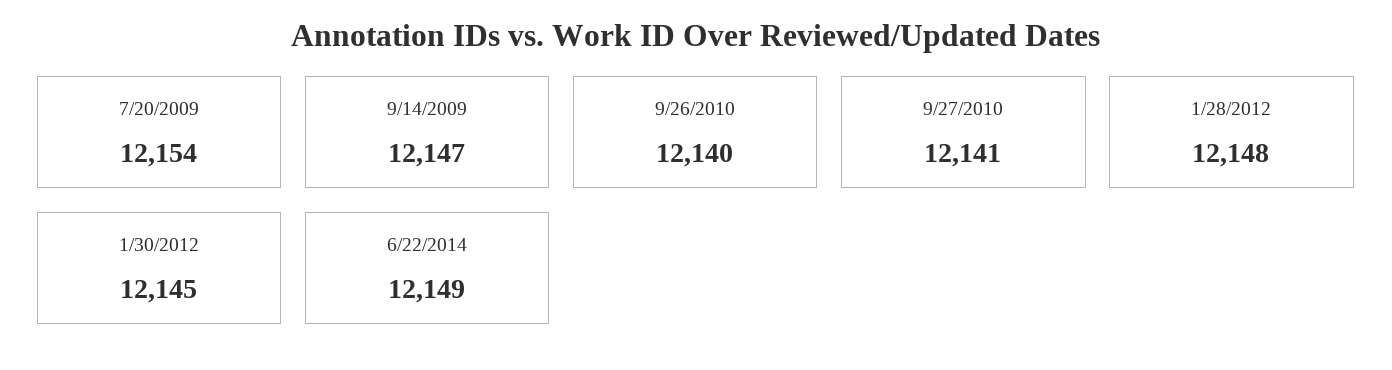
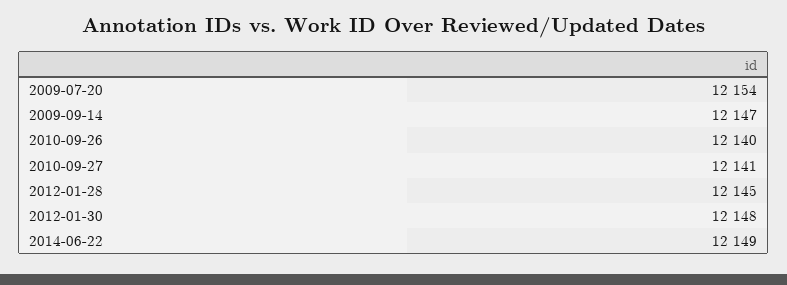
1/28/2012: 12148 -> 12145
1/30/2012: 12145 -> 12148

